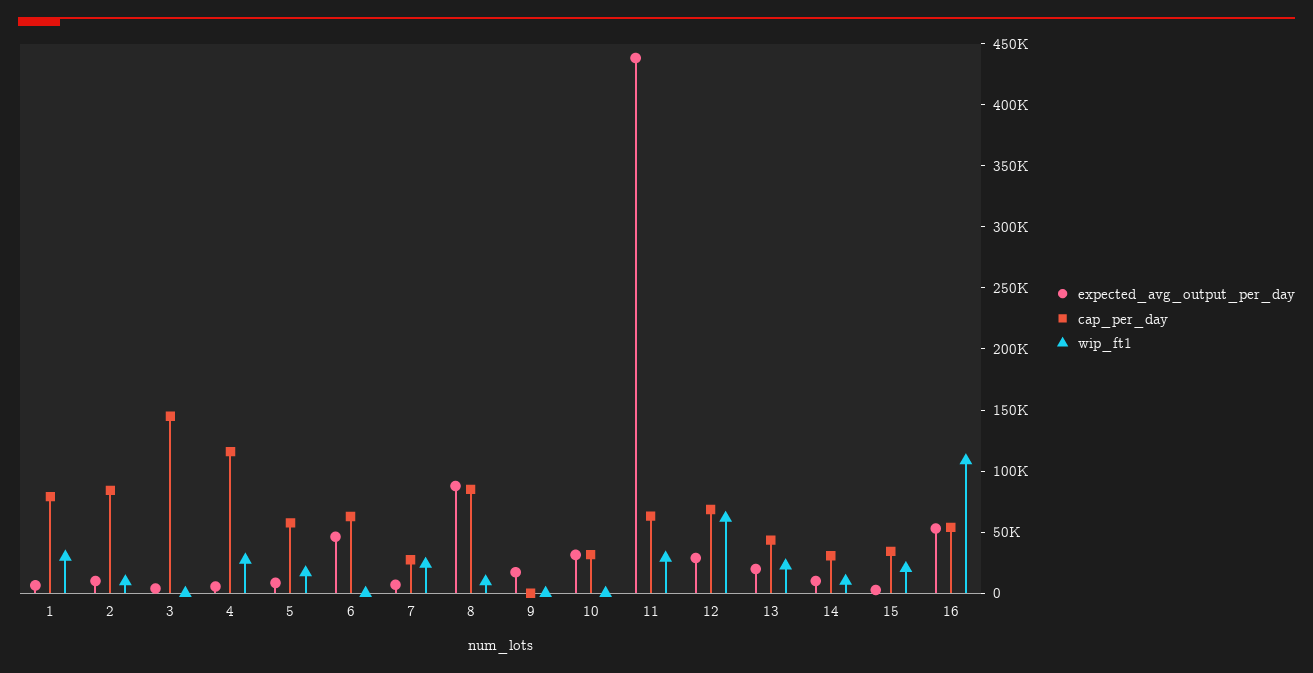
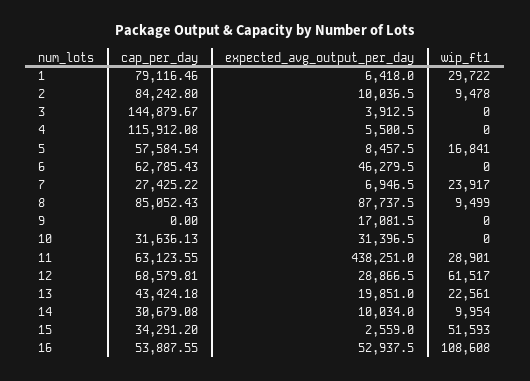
wip_ft1, 4: 30000 -> 0
wip_ft1, 15: 20000 -> 51593

